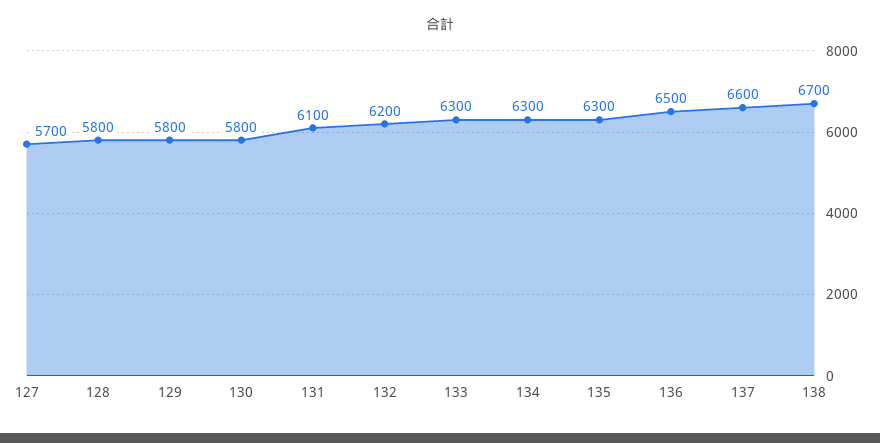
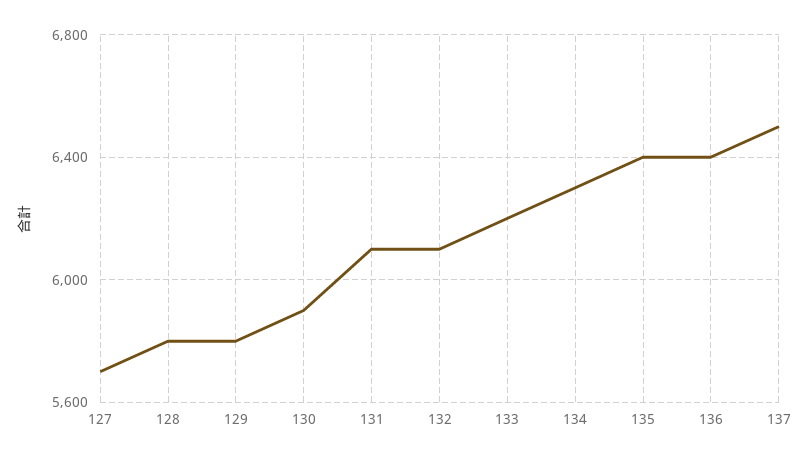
130: 5800 -> 5900
132: 6200 -> 6100
133: 6300 -> 6200
135: 6300 -> 6400
136: 6500 -> 6400
137: 6600 -> 6500
138: 6700 -> none

